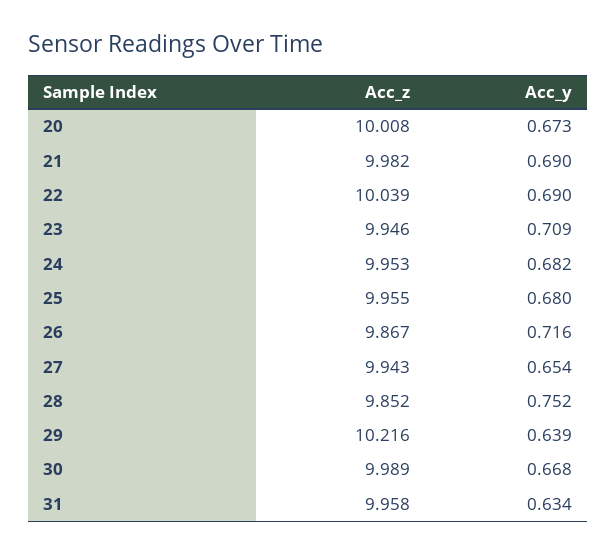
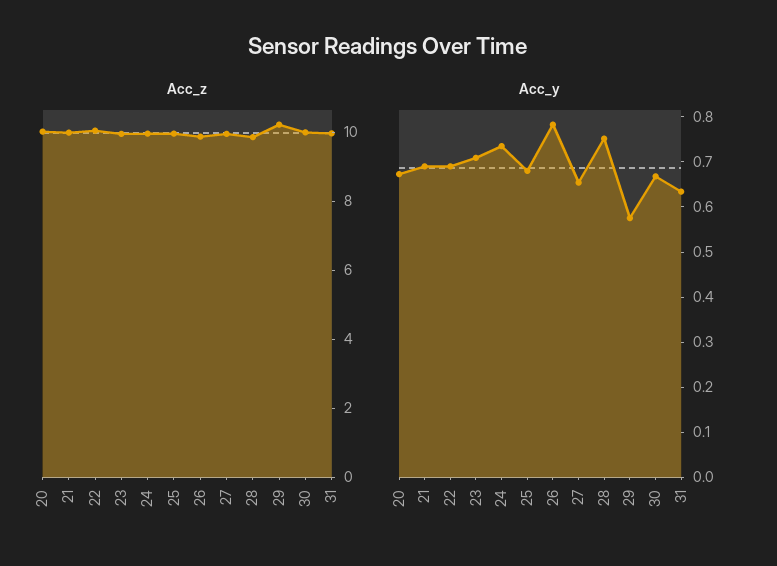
Acc_y, 24: 0.682 -> 0.74
Acc_y, 26: 0.716 -> 0.78
Acc_y, 29: 0.639 -> 0.58

